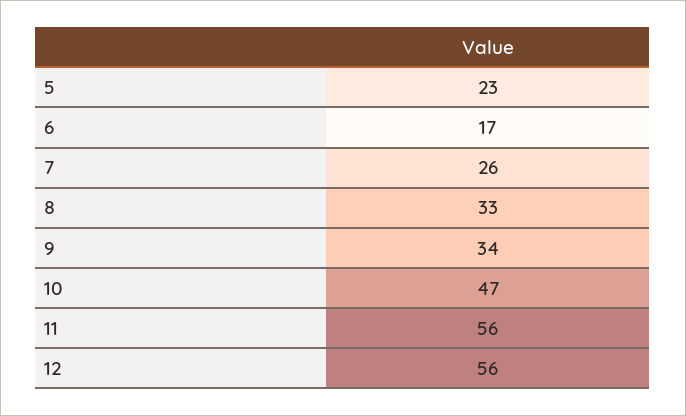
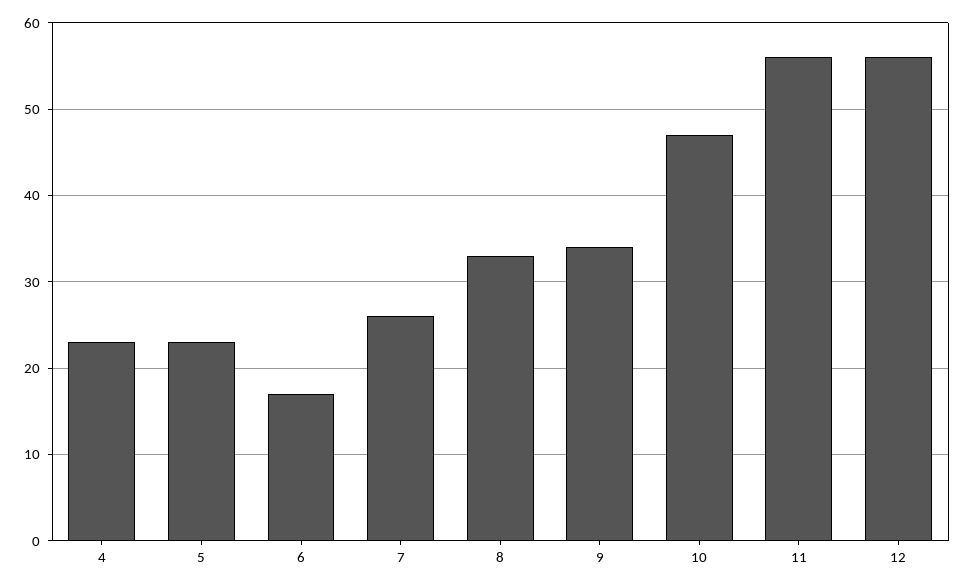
4: none -> 23

